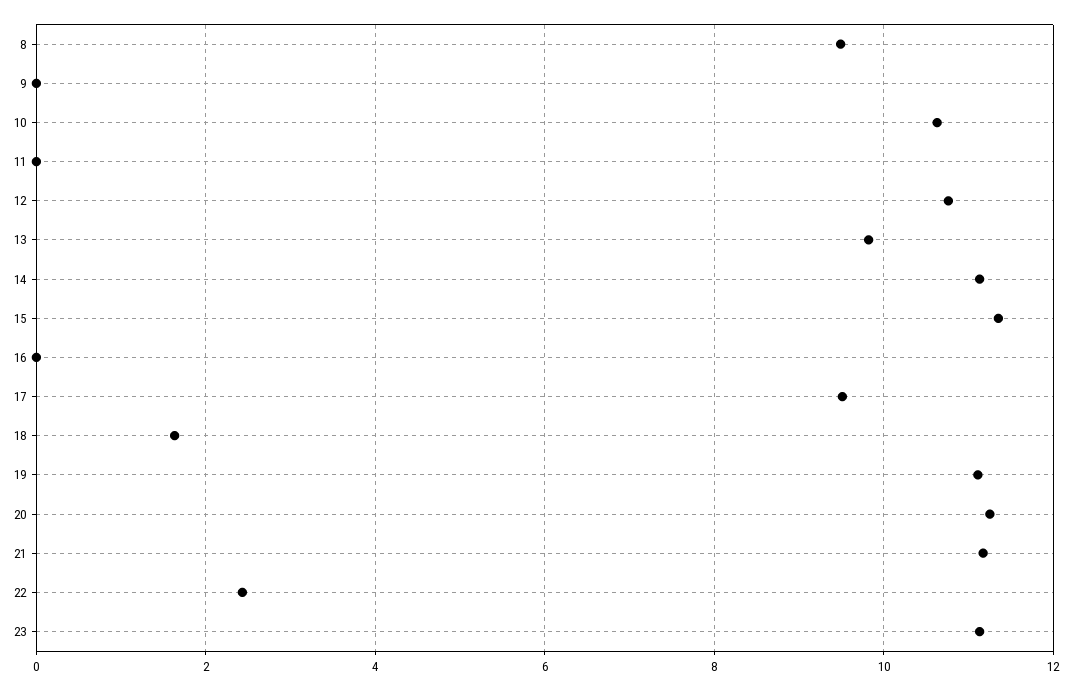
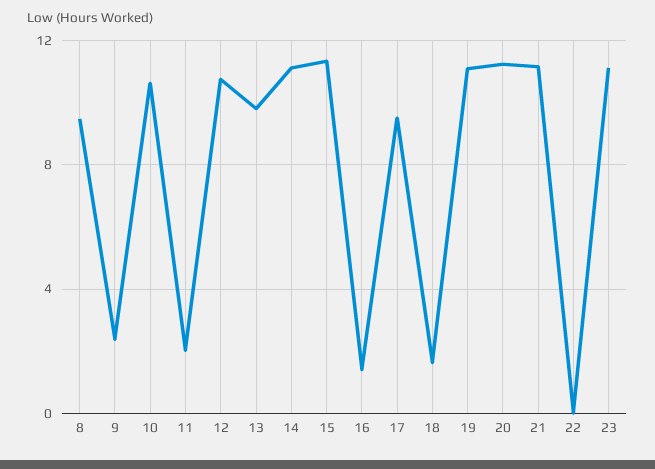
9: 0 -> 2.5
11: 0 -> 2
16: 0 -> 1.5
22: 2.4 -> 0

